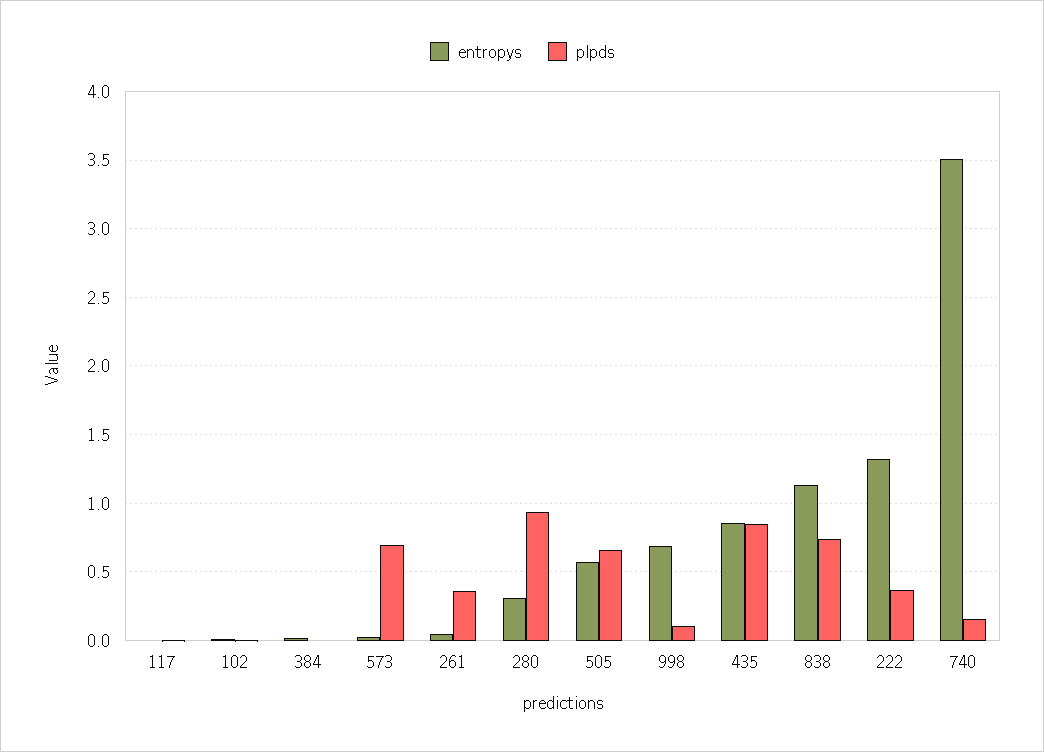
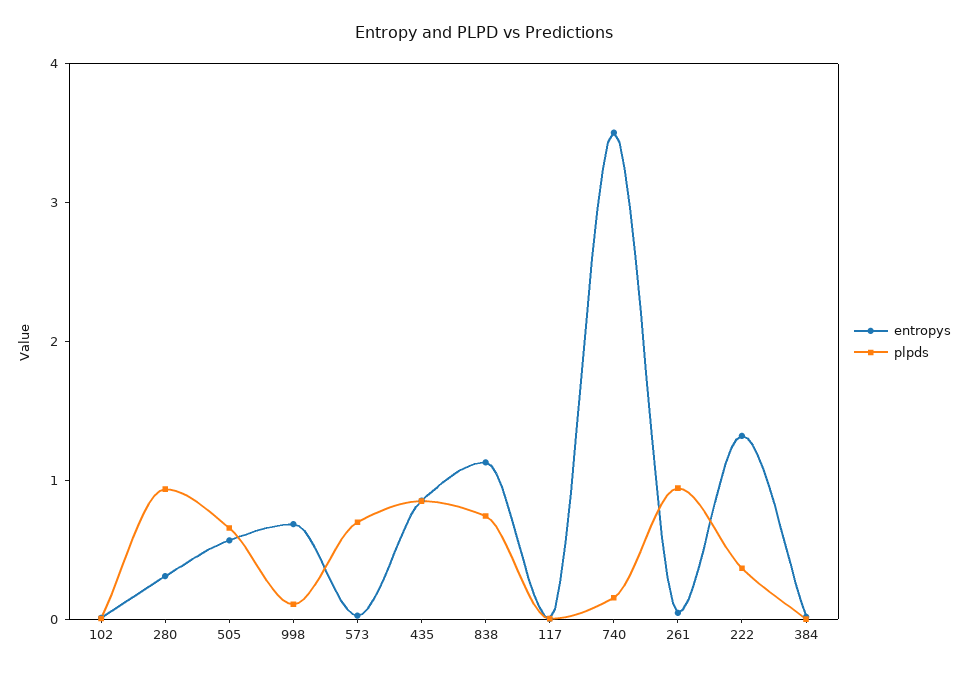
plpds, 261: 0.35 -> 1

